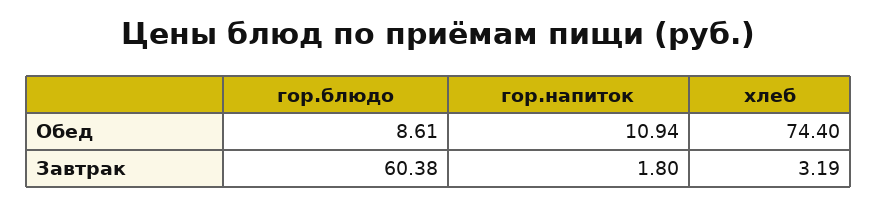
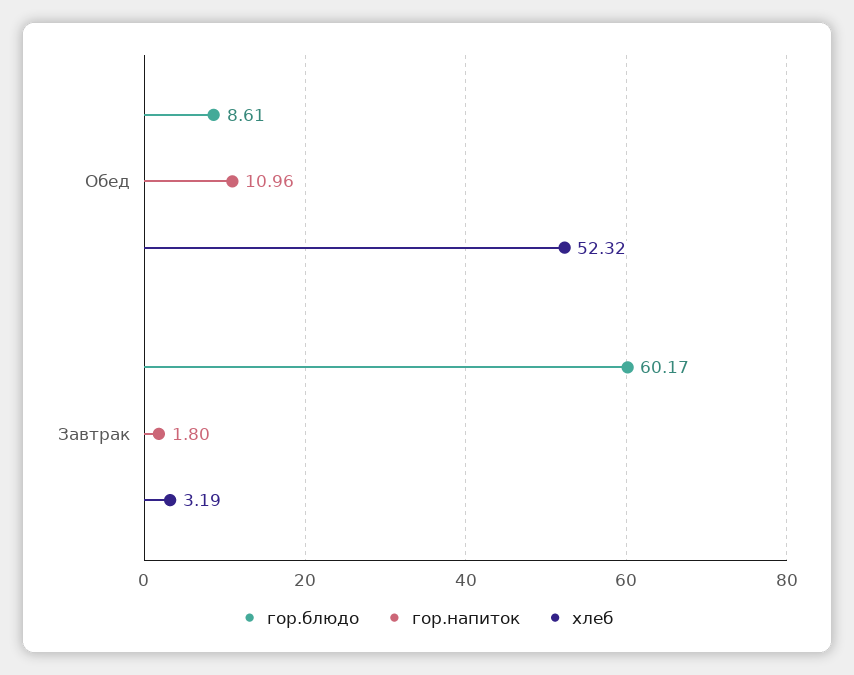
гор.напиток, Обед: 10.94 -> 10.96
хлеб, Обед: 74.4 -> 52.32
гор.блюдо, Завтрак: 60.38 -> 60.17

